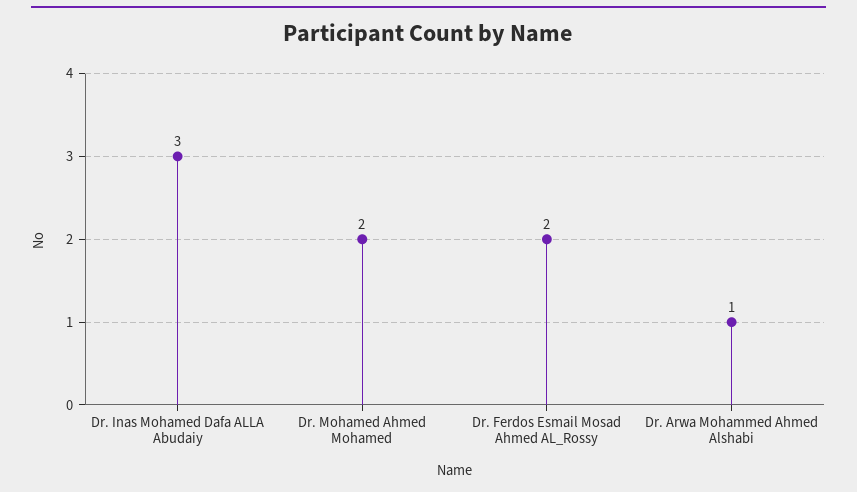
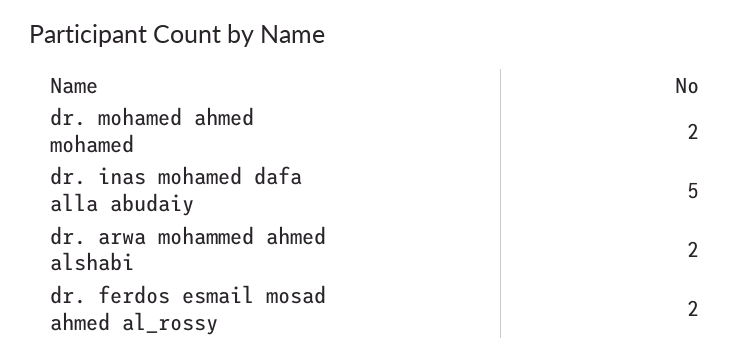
Dr. Inas Mohamed Dafa ALLA Abudaiy: 3 -> 5
Dr. Arwa Mohammed Ahmed Alshabi: 1 -> 2

